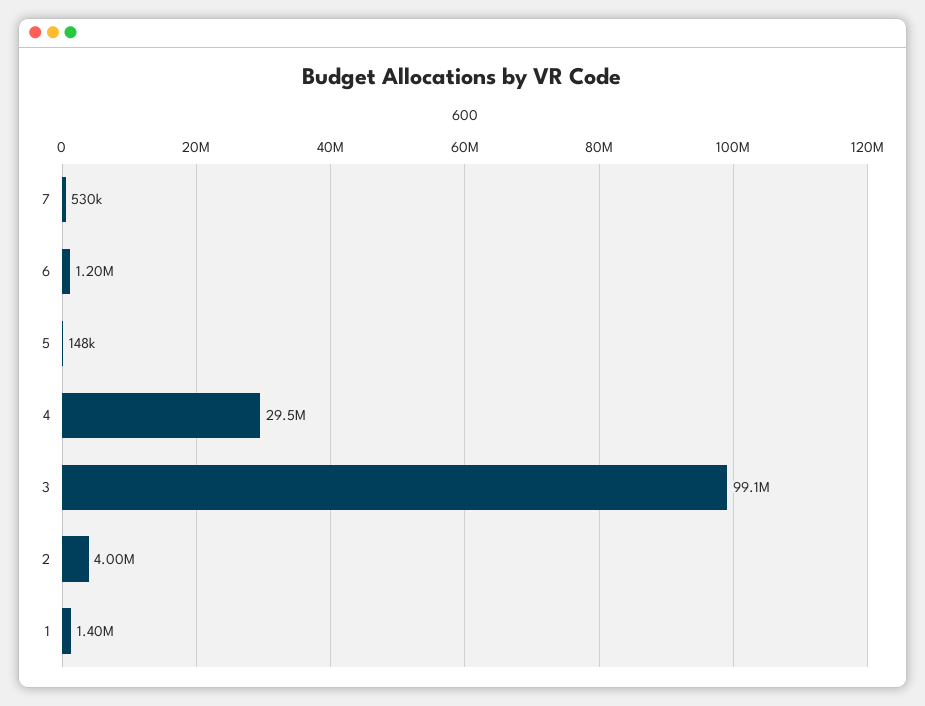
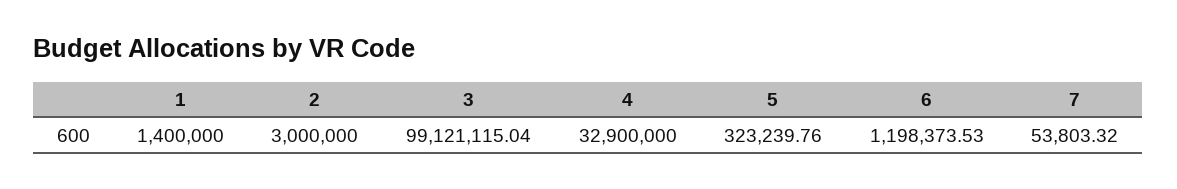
7: 530000 -> 53803.32
5: 148000 -> 323239.76
4: 29500000 -> 32900000
2: 4000000 -> 3000000

